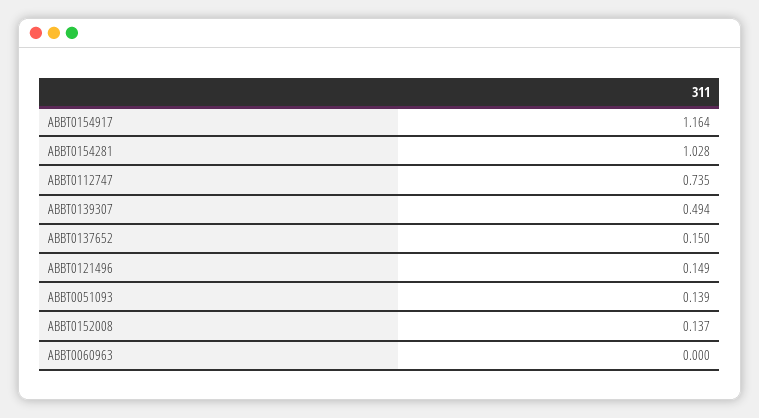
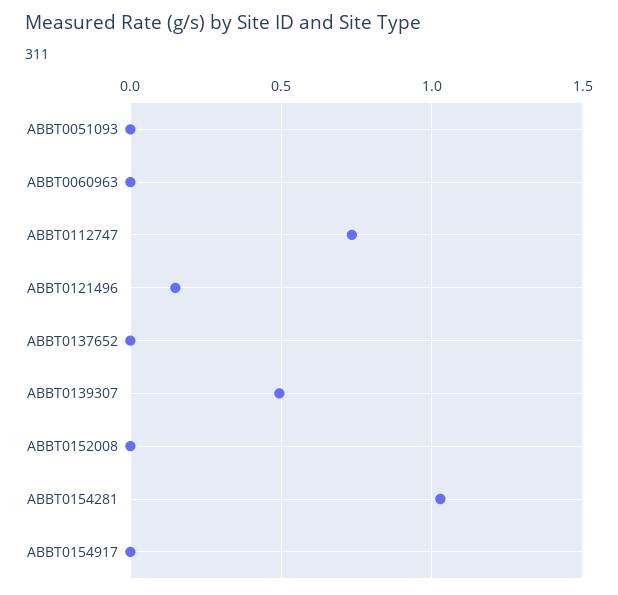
ABBT0154917: 1.164 -> 0
ABBT0137652: 0.15 -> 0
ABBT0051093: 0.139 -> 0
ABBT0152008: 0.137 -> 0

